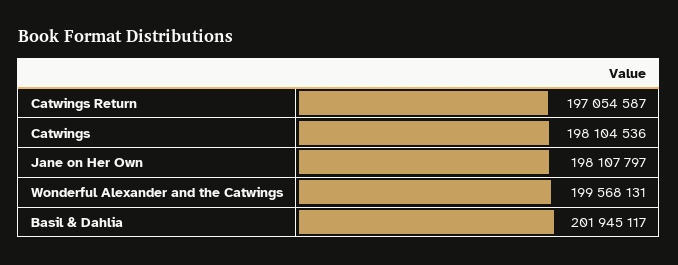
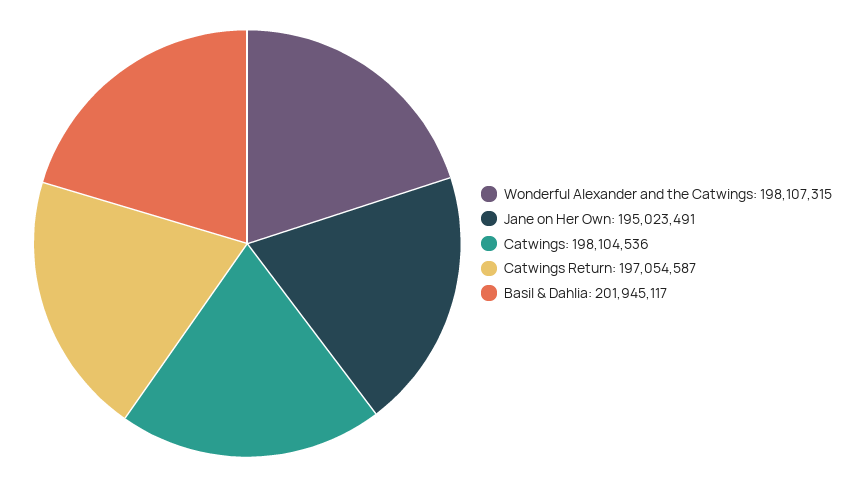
Jane on Her Own: 198107797 -> 195023491
Wonderful Alexander and the Catwings: 199568131 -> 198107315

